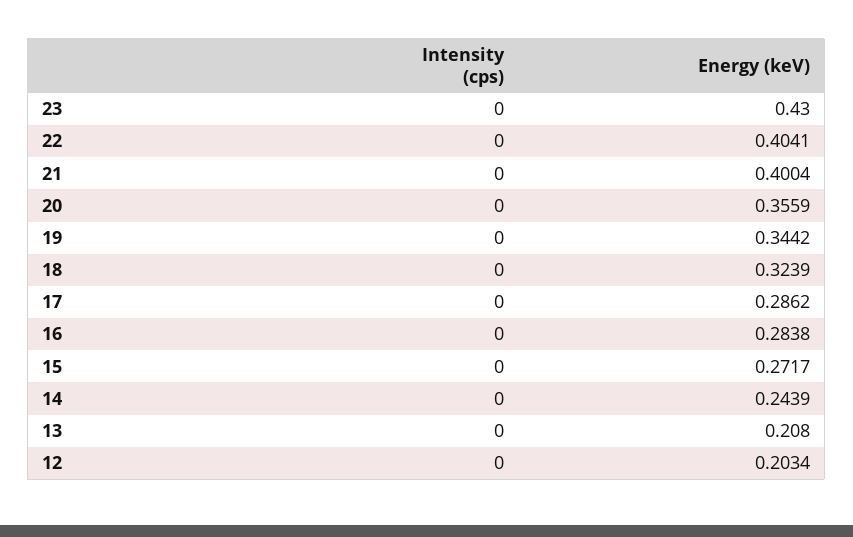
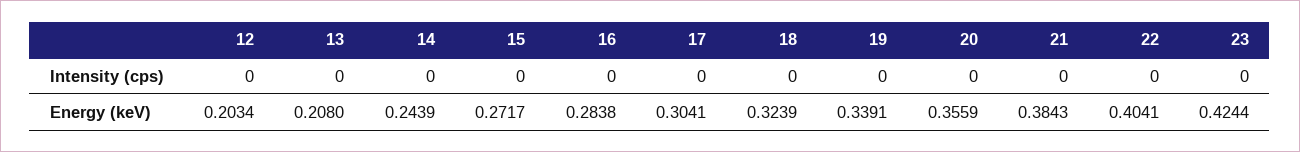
Energy (keV), 23: 0.43 -> 0.4244
Energy (keV), 21: 0.4004 -> 0.3843
Energy (keV), 19: 0.3442 -> 0.3391
Energy (keV), 17: 0.2862 -> 0.3041

